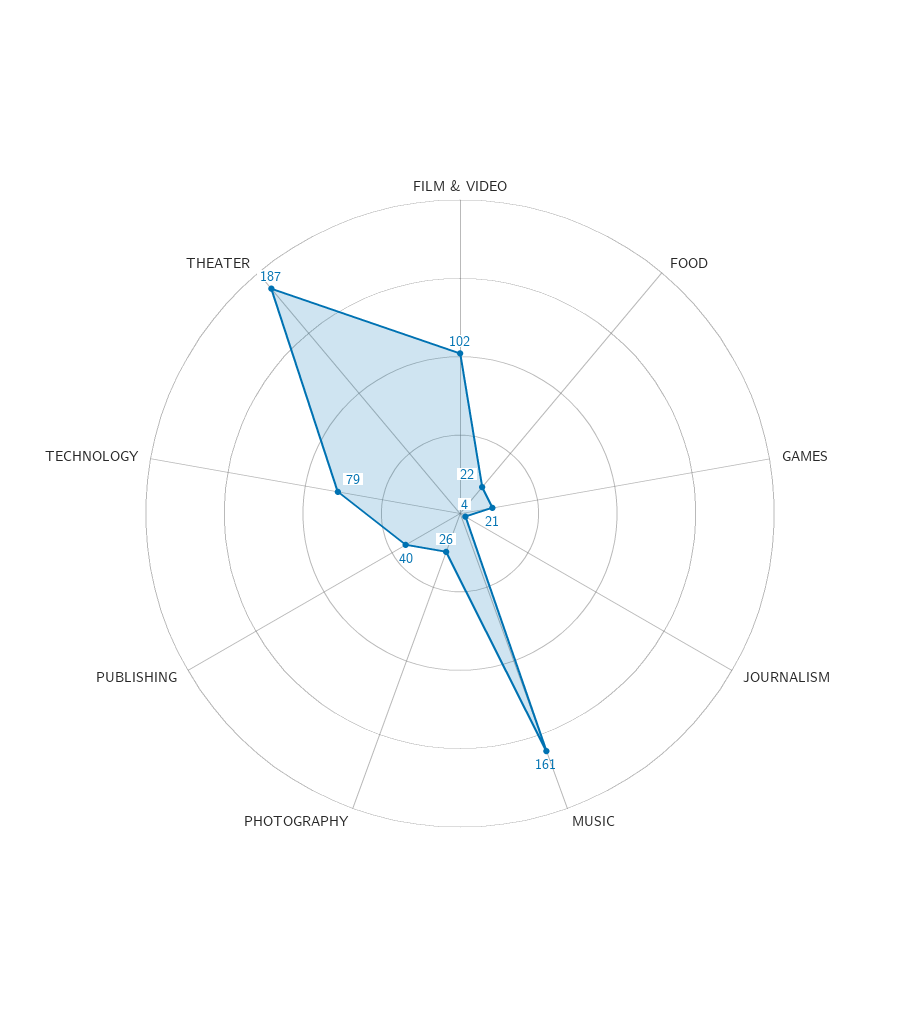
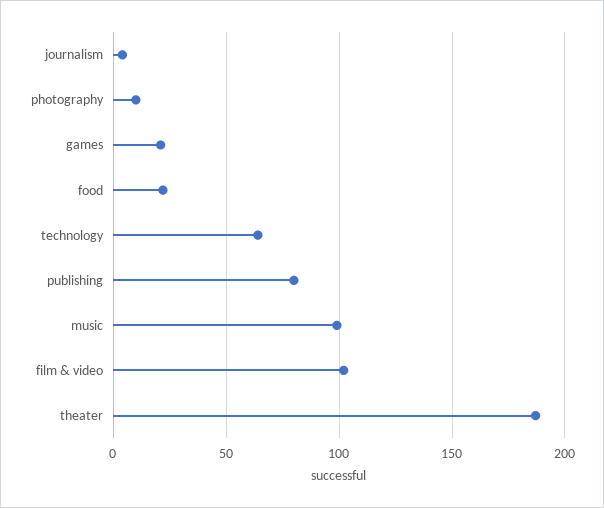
MUSIC: 161 -> 100
PHOTOGRAPHY: 26 -> 10
PUBLISHING: 40 -> 80
TECHNOLOGY: 79 -> 65

